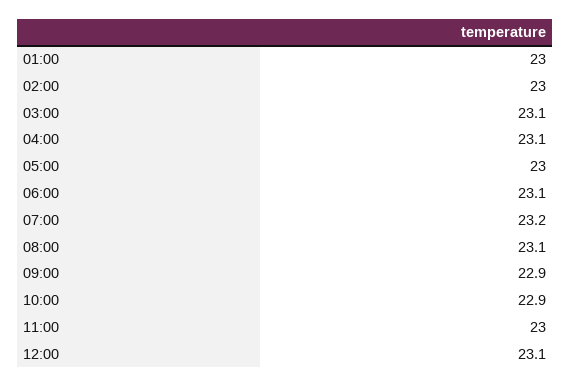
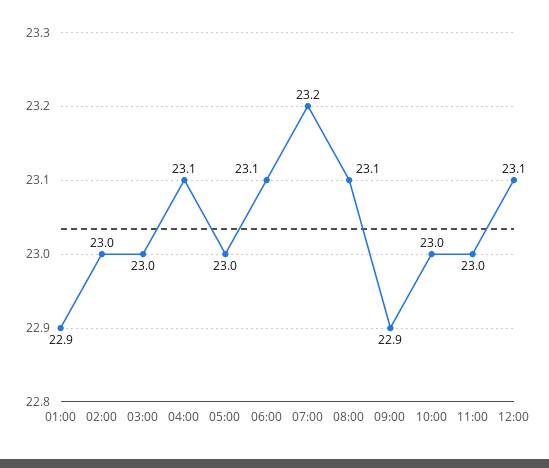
01:00: 23 -> 22.9
03:00: 23.1 -> 23
10:00: 22.9 -> 23

